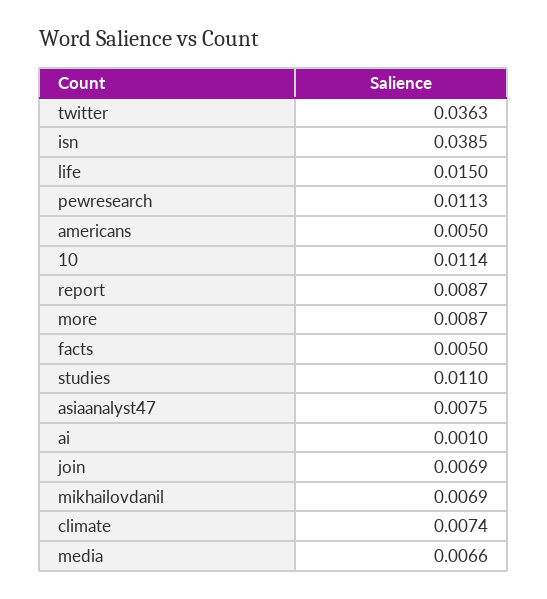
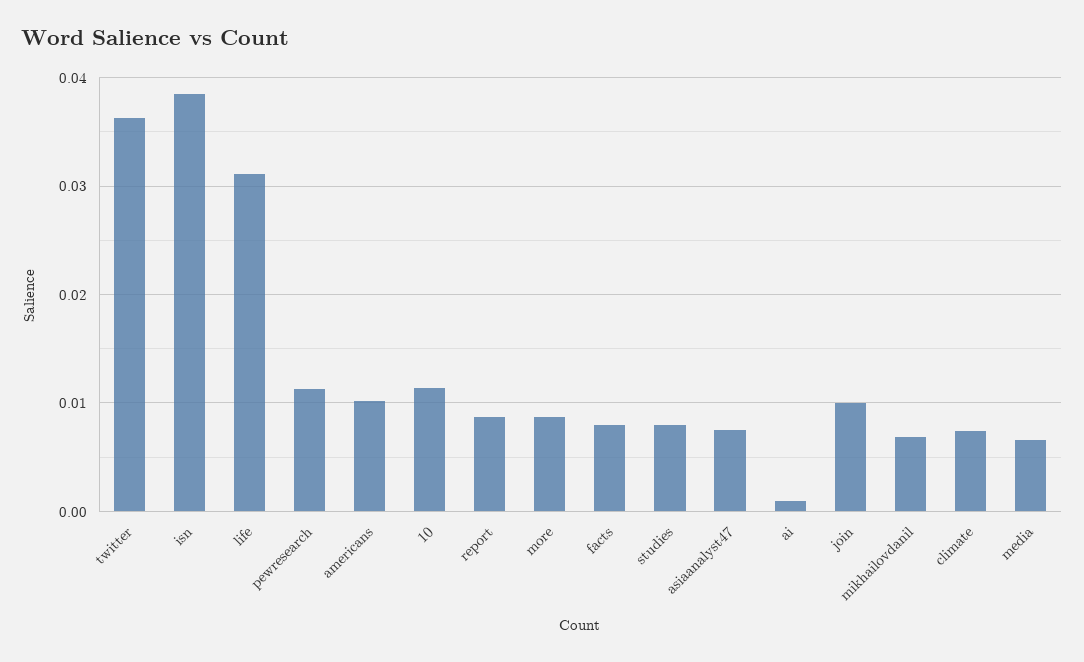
life: 0.015 -> 0.031
americans: 0.005 -> 0.01
facts: 0.005 -> 0.008
studies: 0.011 -> 0.008
join: 0.0069 -> 0.01

